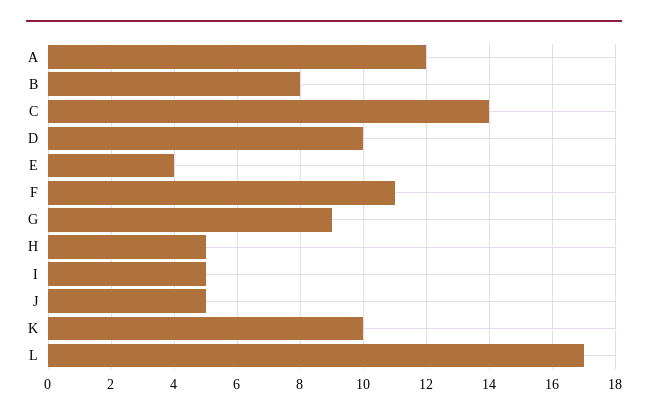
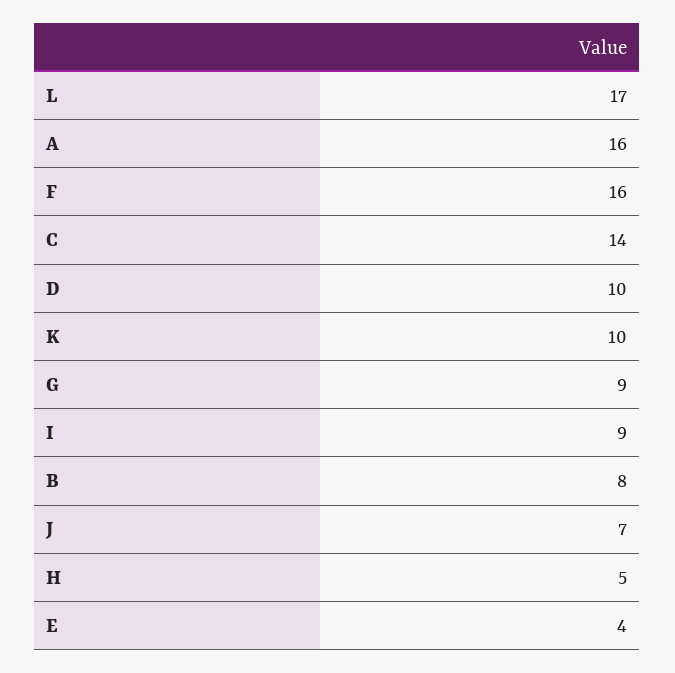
A: 12 -> 16
F: 11 -> 16
I: 5 -> 9
J: 5 -> 7

